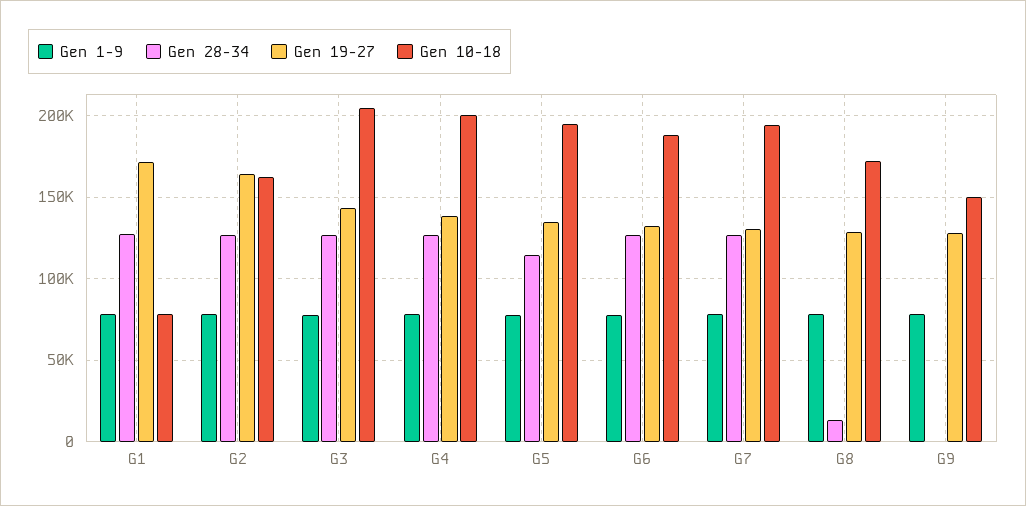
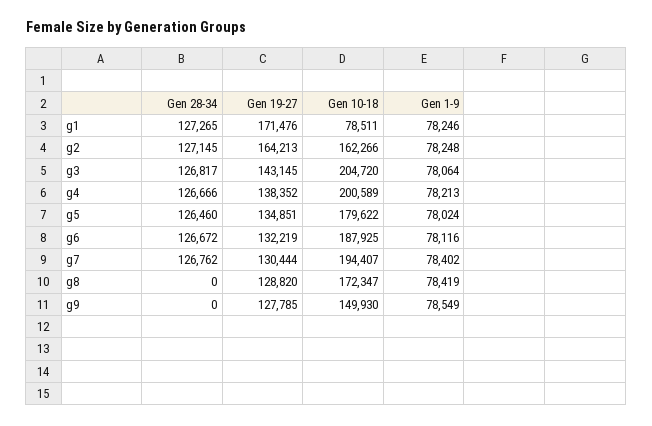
Gen 28-34, G5: 115000 -> 126460
Gen 10-18, G5: 195000 -> 179622
Gen 28-34, G8: 15000 -> 0

